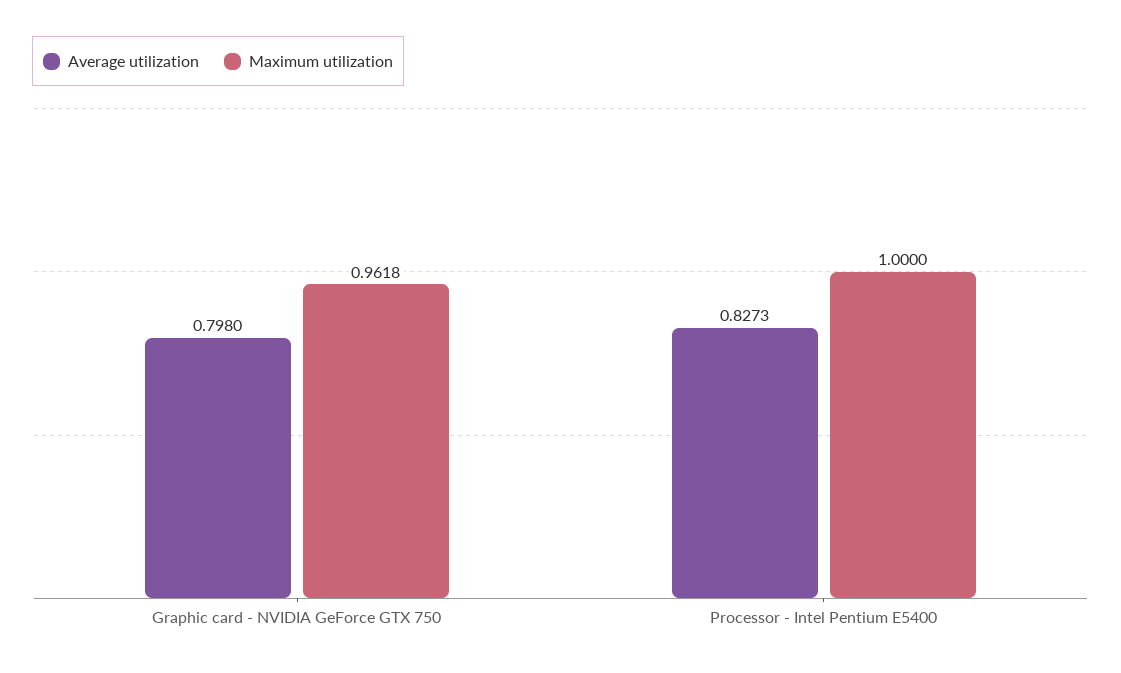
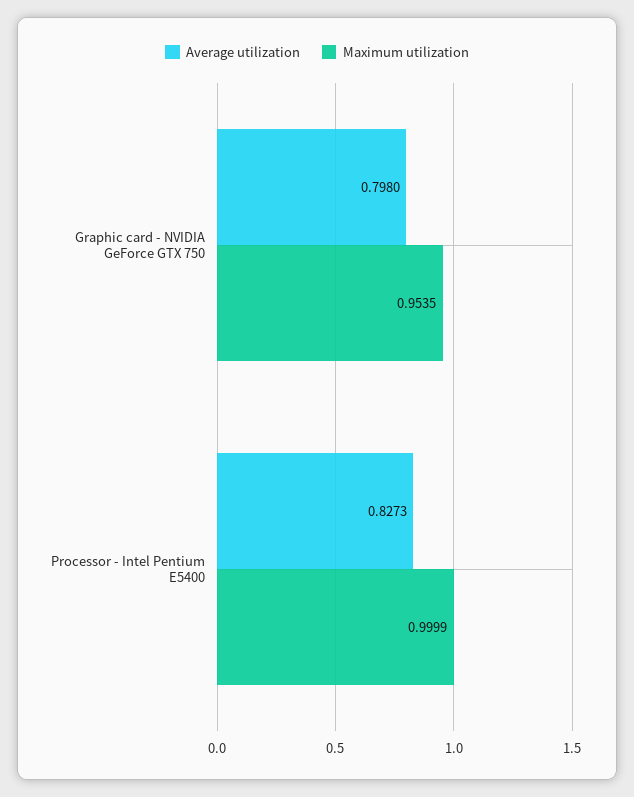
Maximum utilization, Graphic card - NVIDIA GeForce GTX 750: 0.9618 -> 0.9535
Maximum utilization, Processor - Intel Pentium E5400: 1 -> 0.9999

